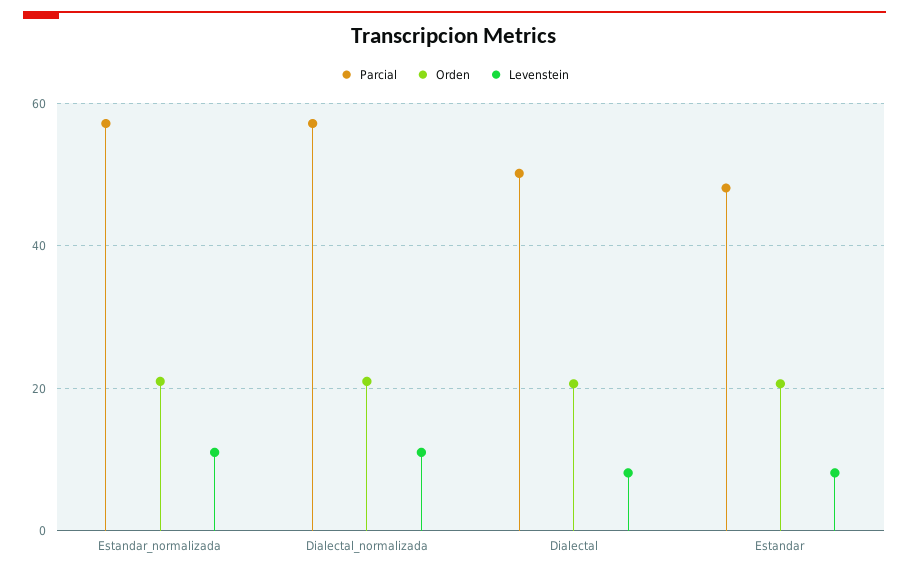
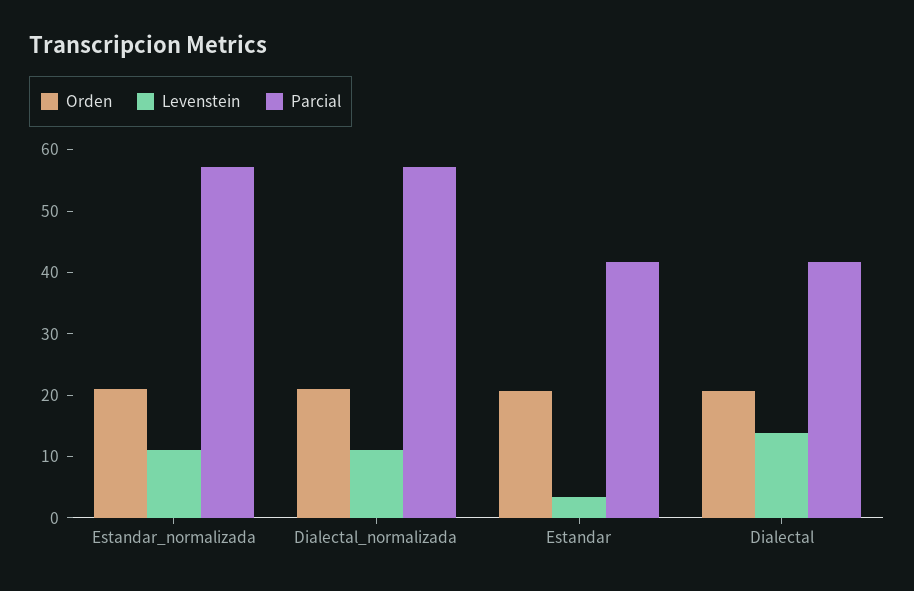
Parcial, Dialectal: 50 -> 42
Levenstein, Dialectal: 8 -> 14
Parcial, Estandar: 48 -> 42
Levenstein, Estandar: 8 -> 4

